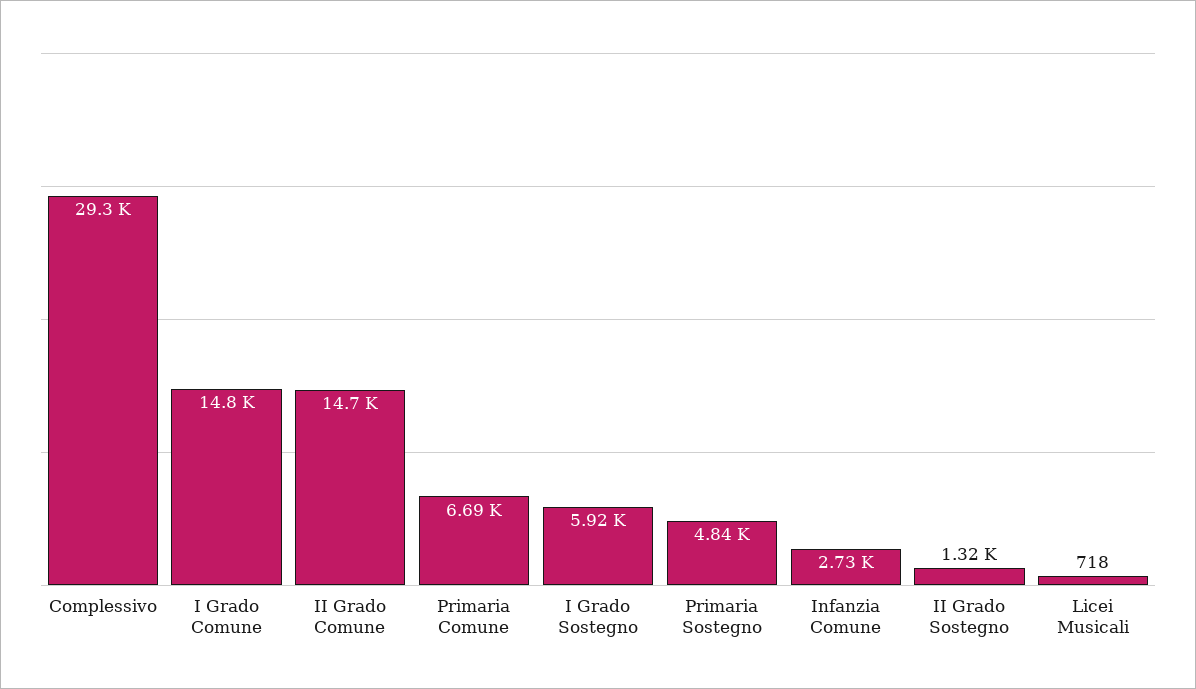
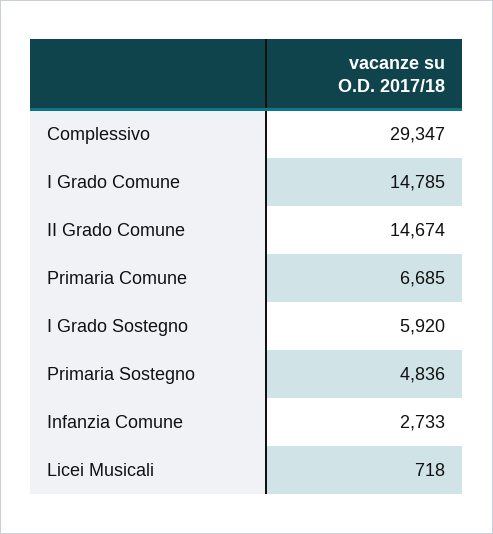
II Grado Sostegno: 1320 -> none

